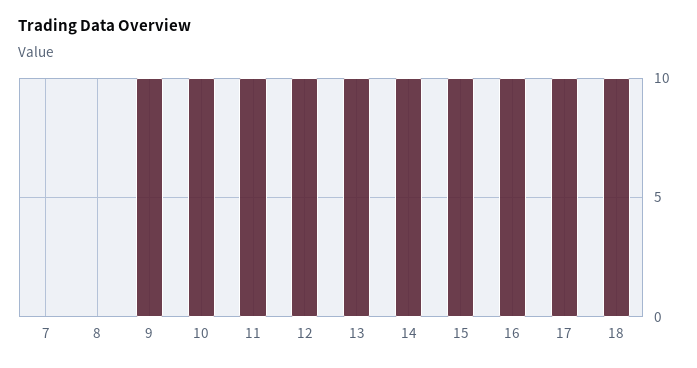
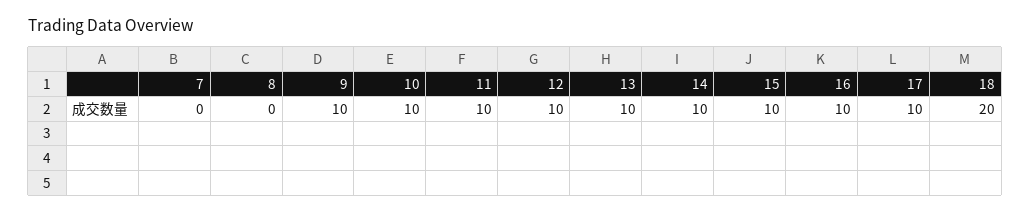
18: 10 -> 20

